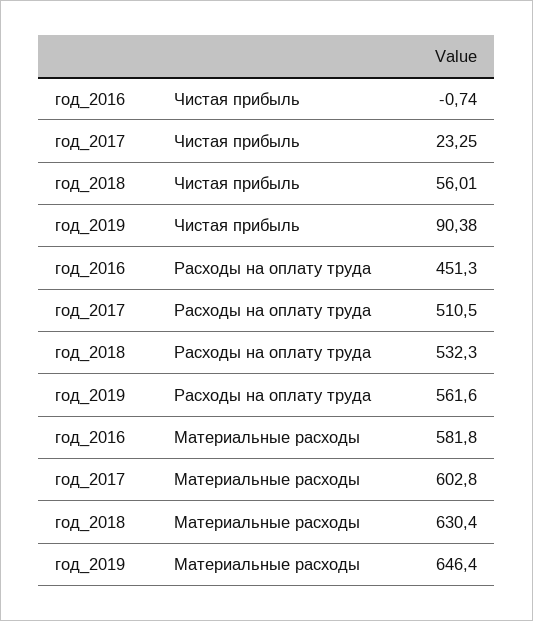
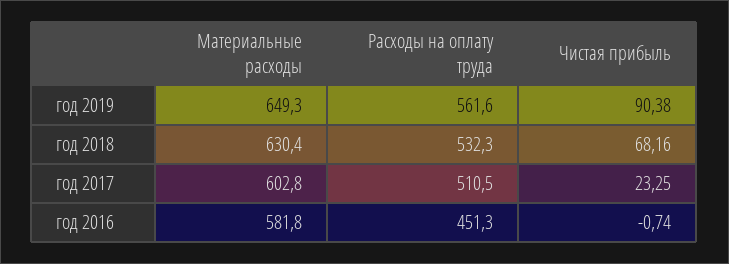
год_2018, Чистая прибыль: 56.01 -> 68.16
год_2019, Материальные расходы: 646.4 -> 649.3

